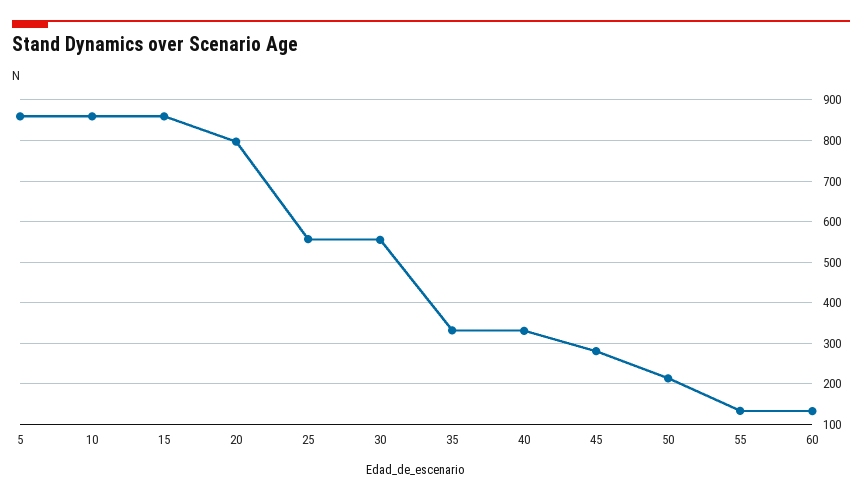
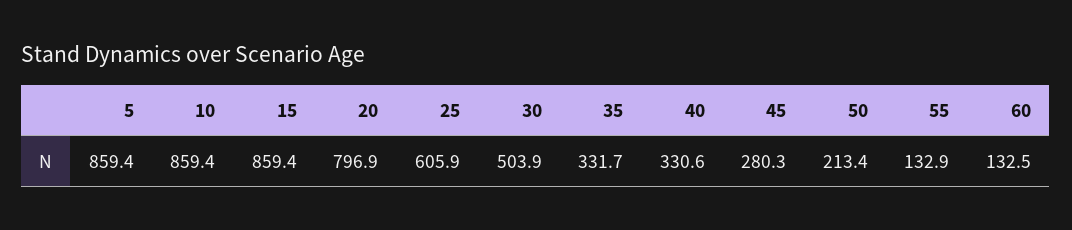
25: 560 -> 605.9
30: 560 -> 503.9

